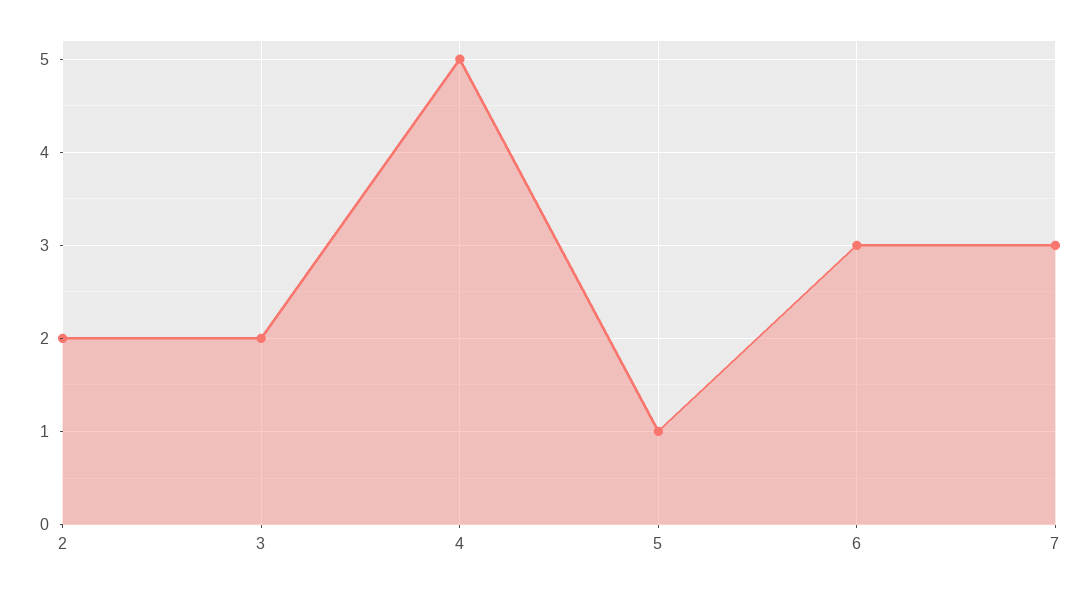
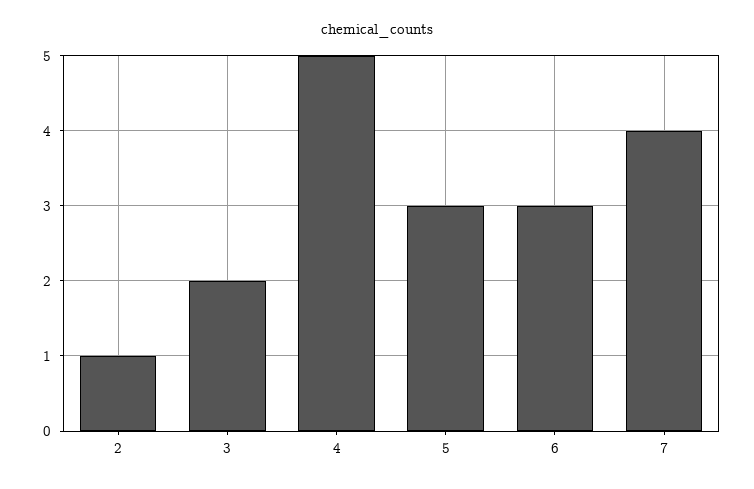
2: 2 -> 1
5: 1 -> 3
7: 3 -> 4

